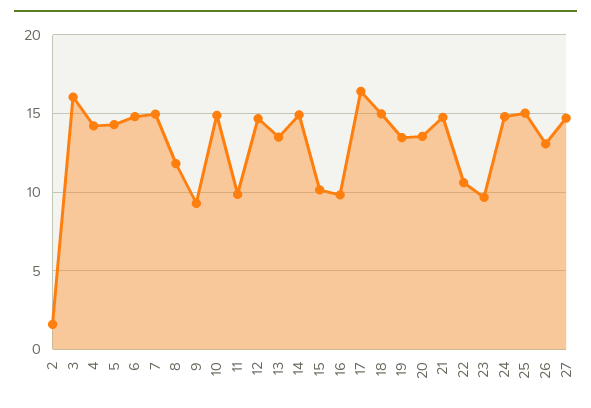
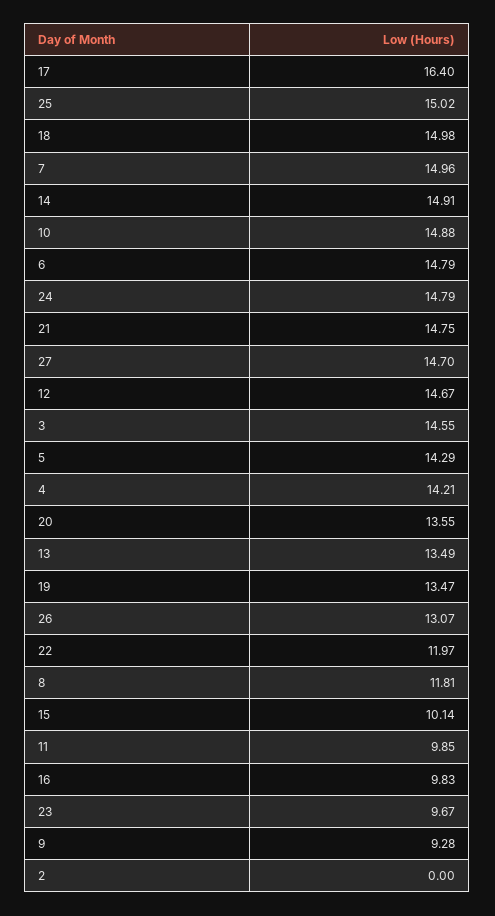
2: 1.5 -> 0
3: 16 -> 14.55
22: 10.5 -> 11.97

